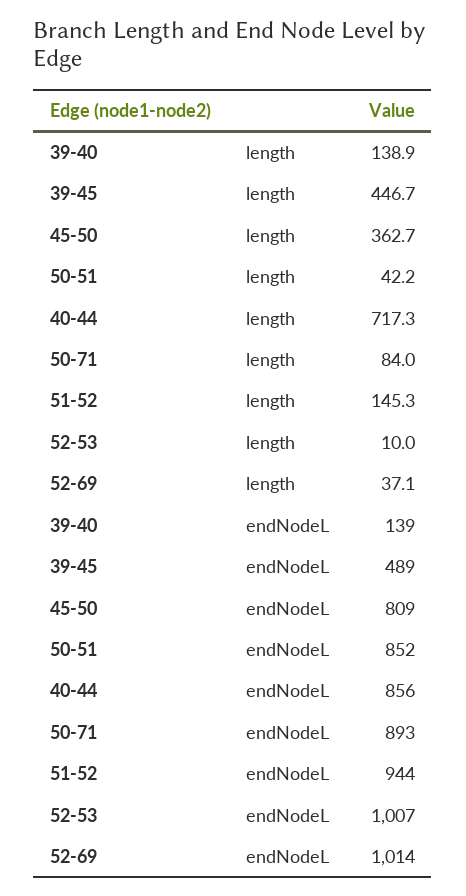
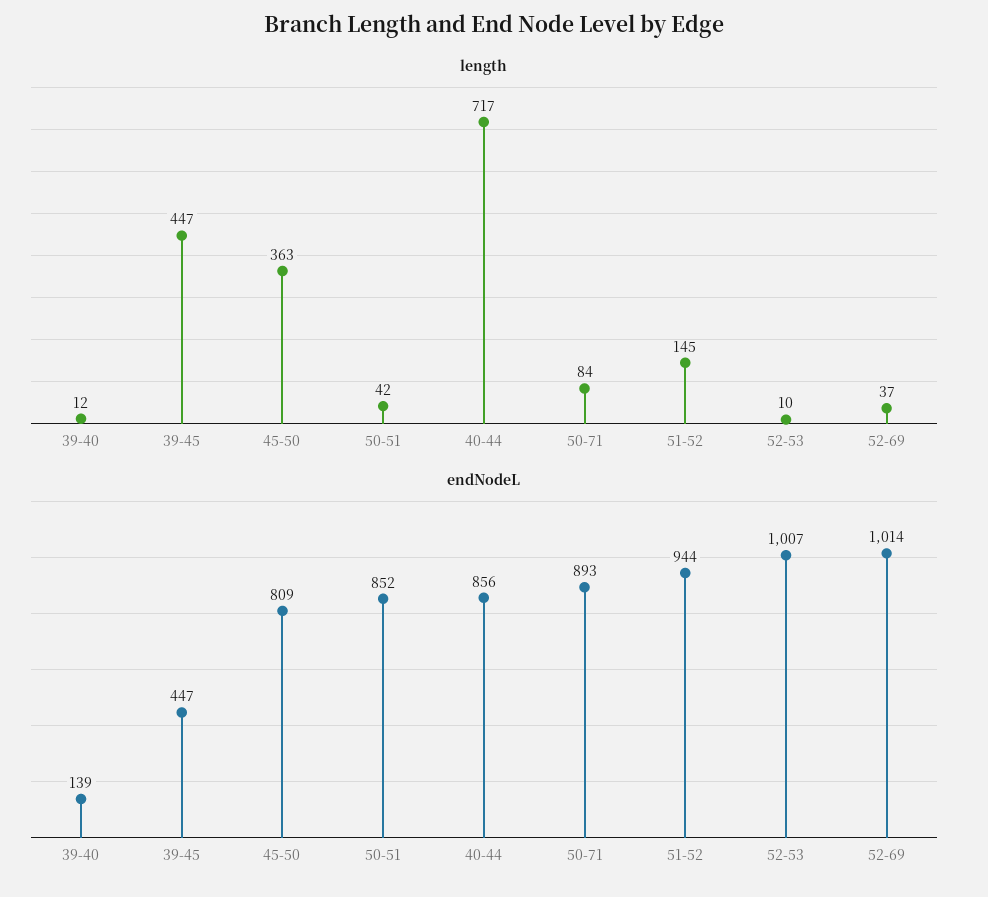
length, 39-40: 138.9 -> 12
endNodeL, 39-45: 489 -> 447

